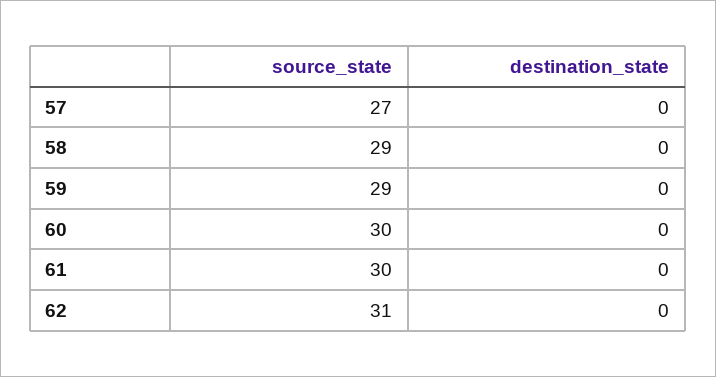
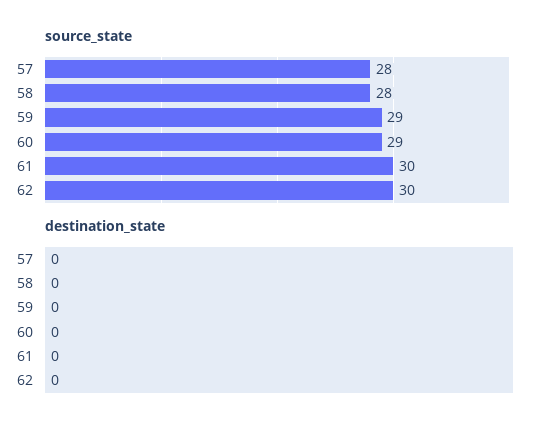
source_state, 57: 27 -> 28
source_state, 58: 29 -> 28
source_state, 60: 30 -> 29
source_state, 62: 31 -> 30

